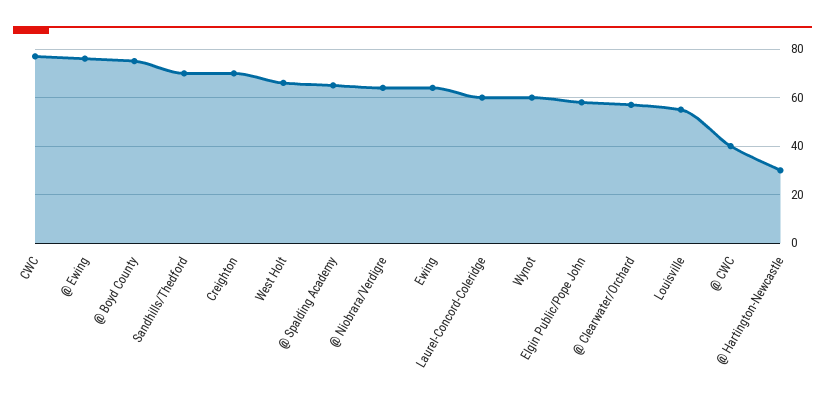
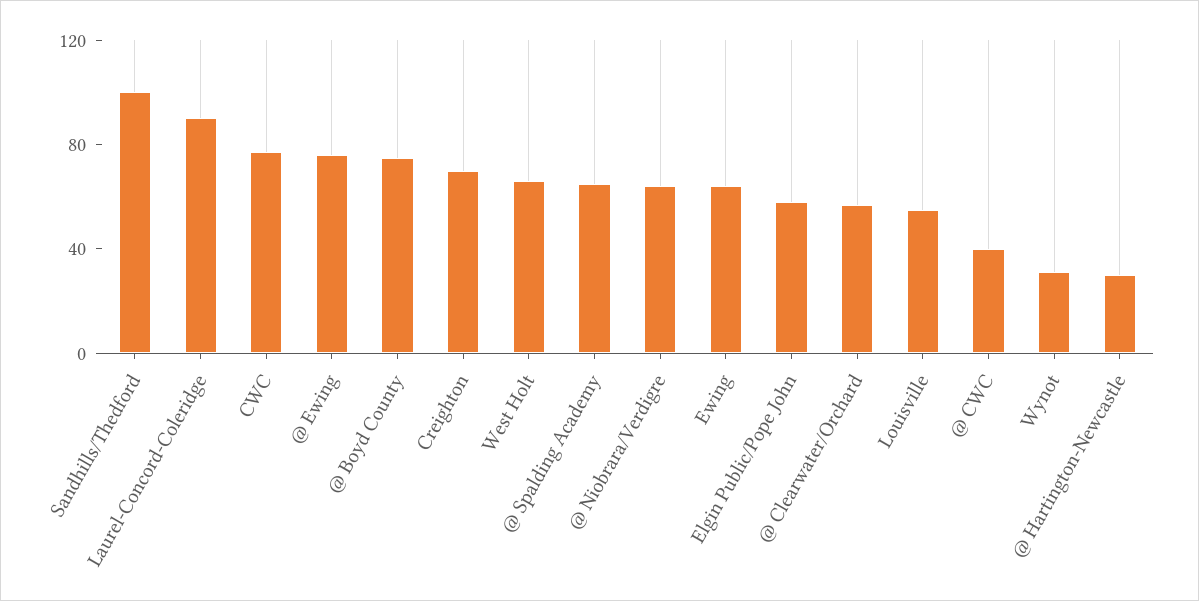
Sandhills/Thedford: 70 -> 100
Laurel-Concord-Coleridge: 60 -> 90
Wynot: 60 -> 30

